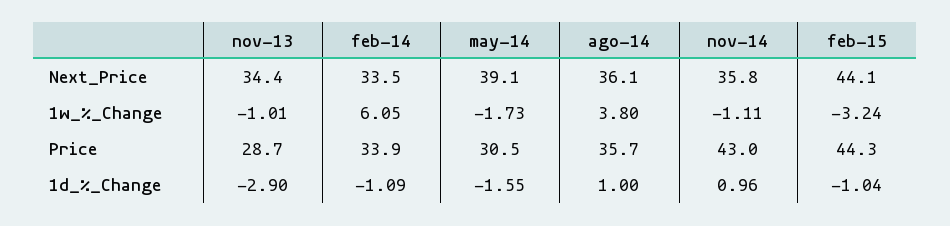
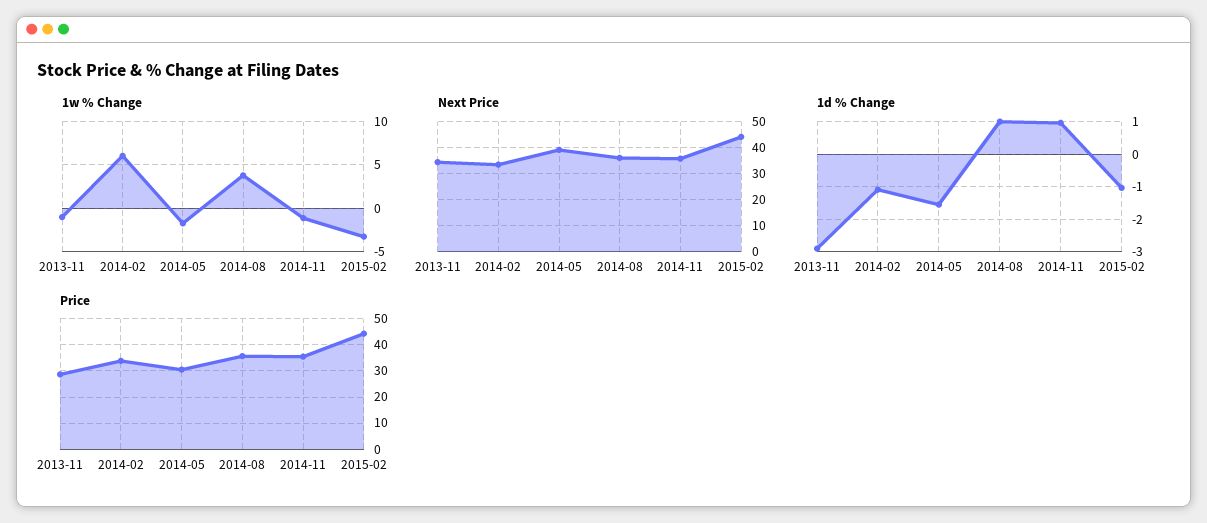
Price, nov-14: 43 -> 35

